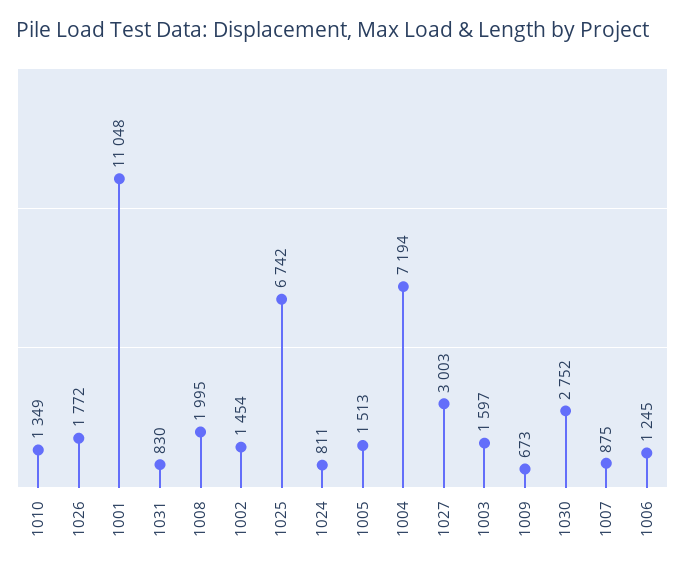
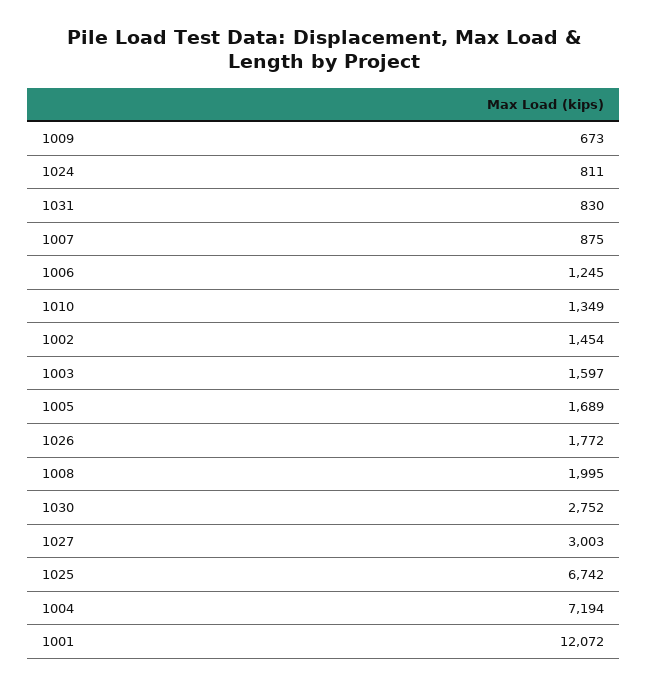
1001: 11048 -> 12072
1005: 1513 -> 1689

